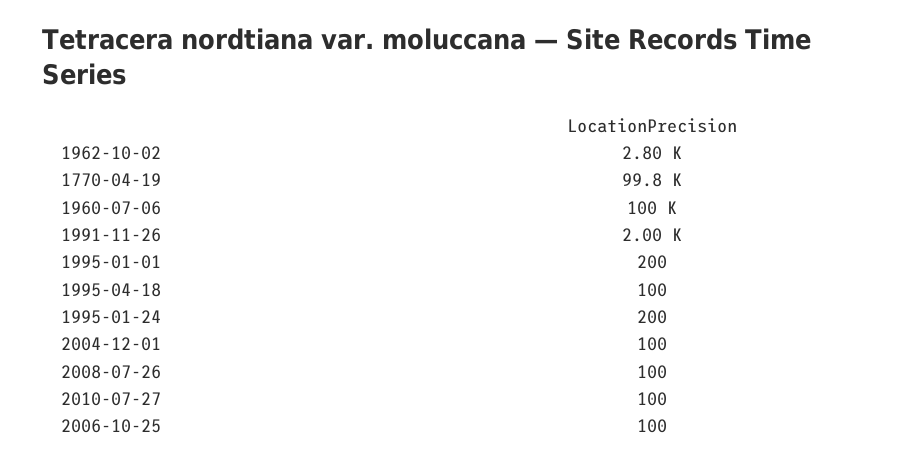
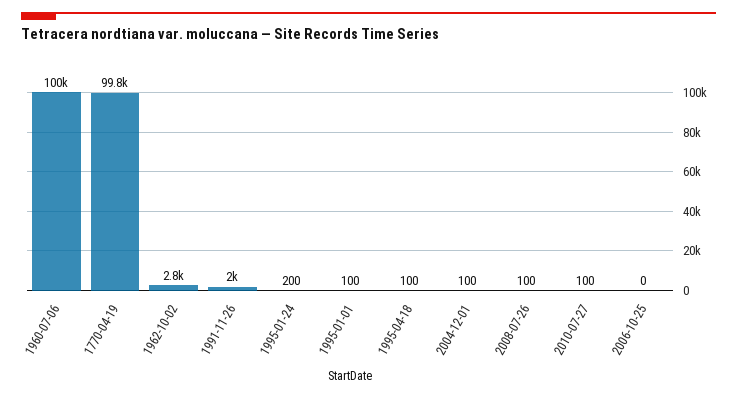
1995-01-01: 200 -> 100
2006-10-25: 100 -> 0

